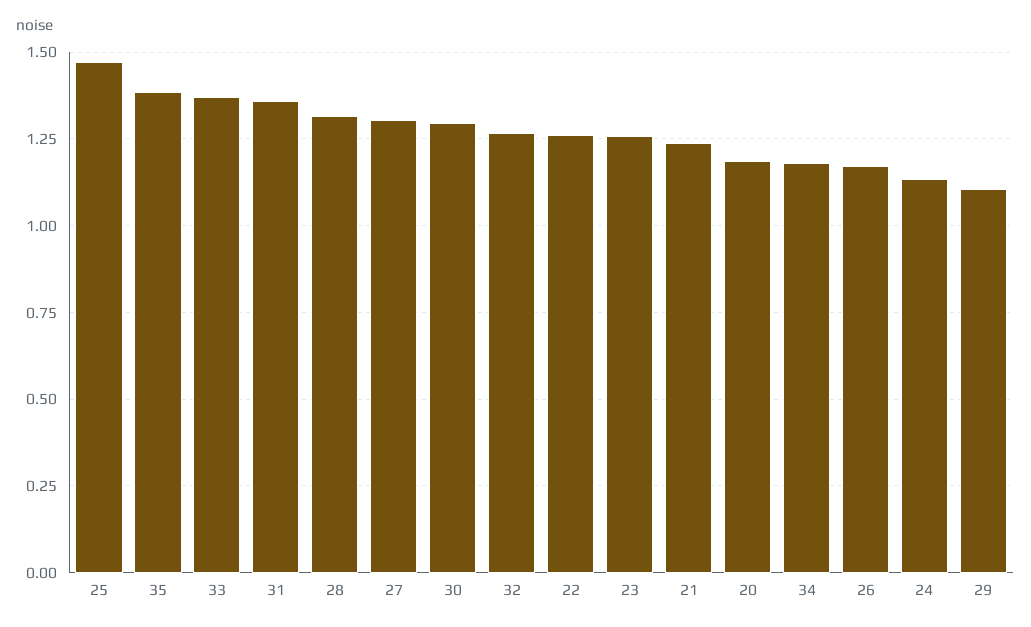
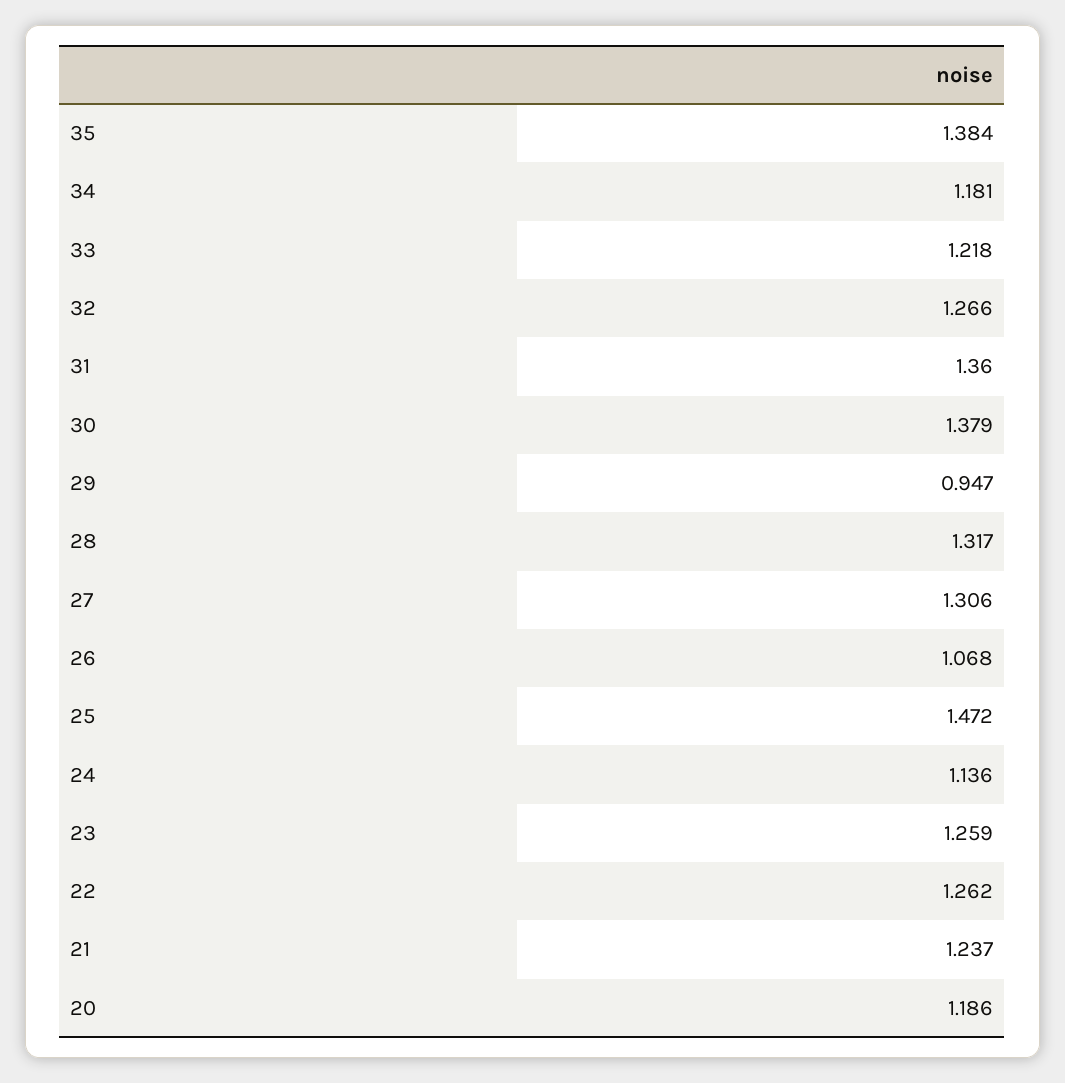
33: 1.375 -> 1.218
30: 1.3 -> 1.379
26: 1.175 -> 1.068
29: 1.1 -> 0.947

